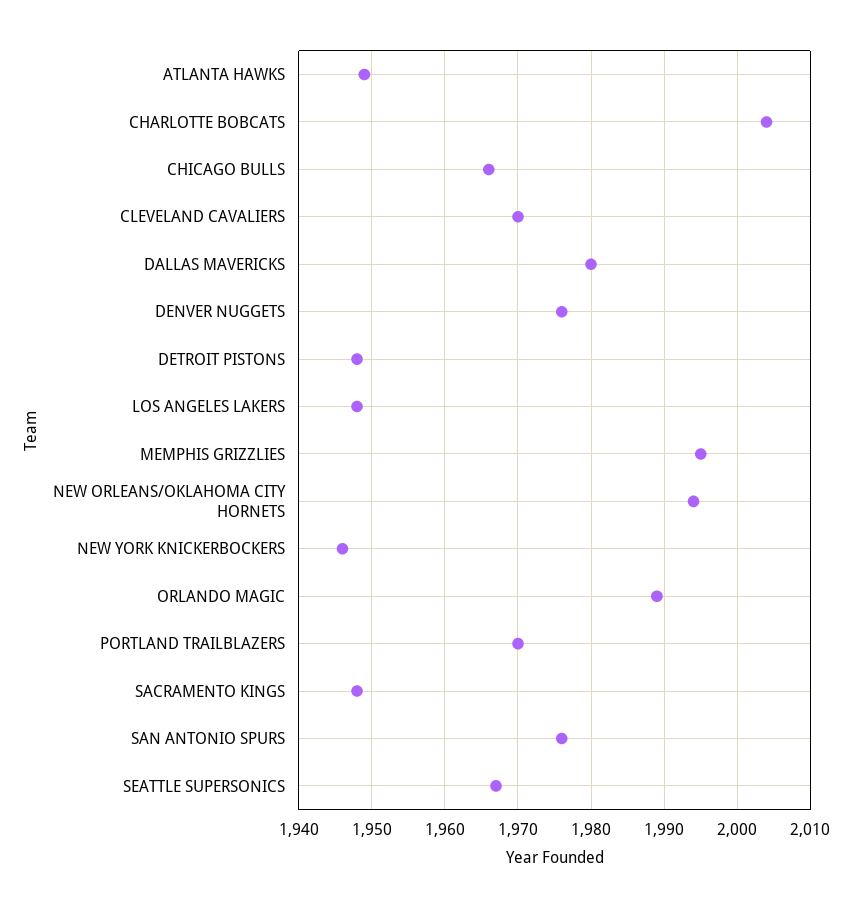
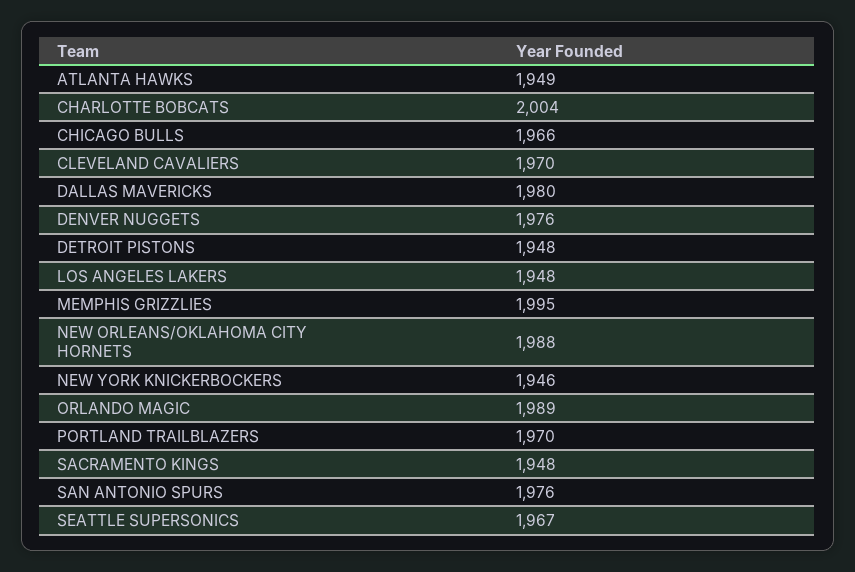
NEW ORLEANS/OKLAHOMA CITY HORNETS: 1994 -> 1988

